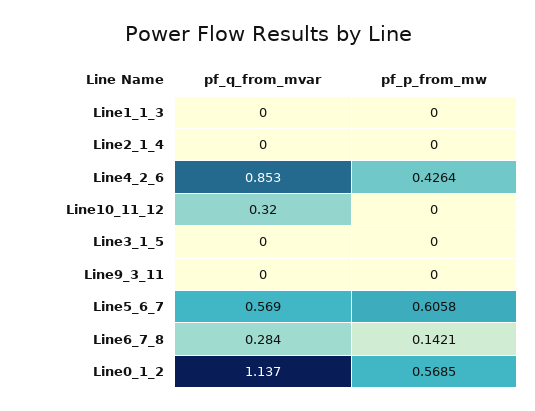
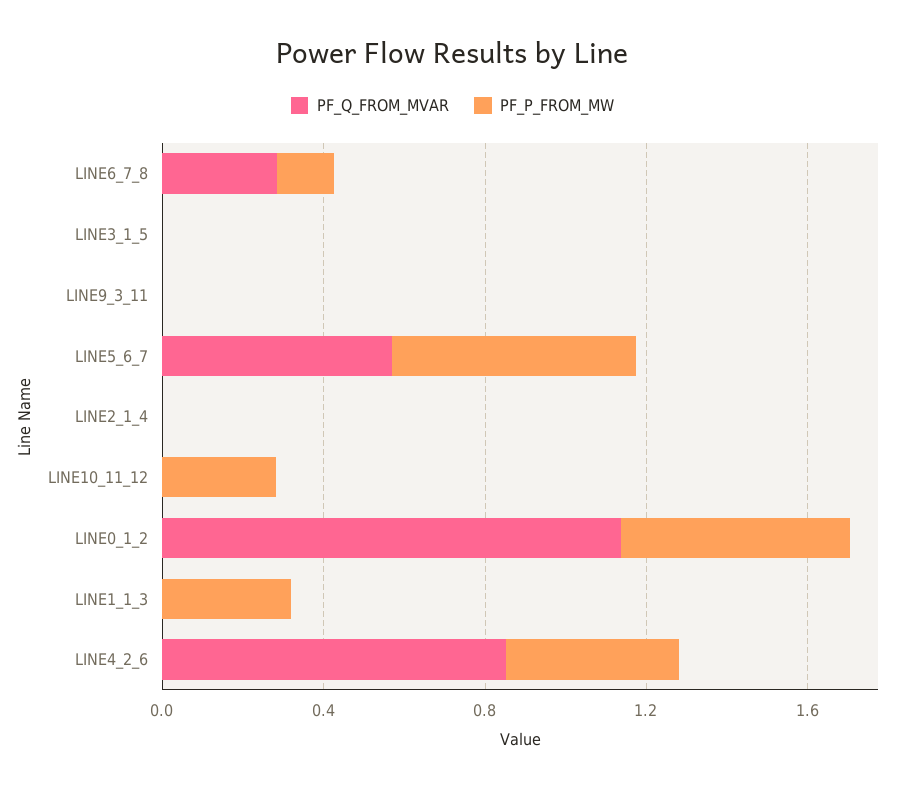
pf_p_from_mw, Line1_1_3: 0 -> 0.3
pf_q_from_mvar, Line10_11_12: 0.32 -> 0
pf_p_from_mw, Line10_11_12: 0 -> 0.3

